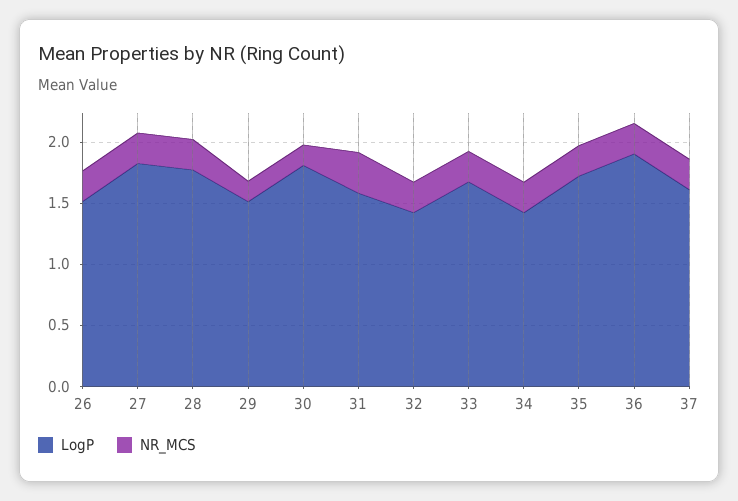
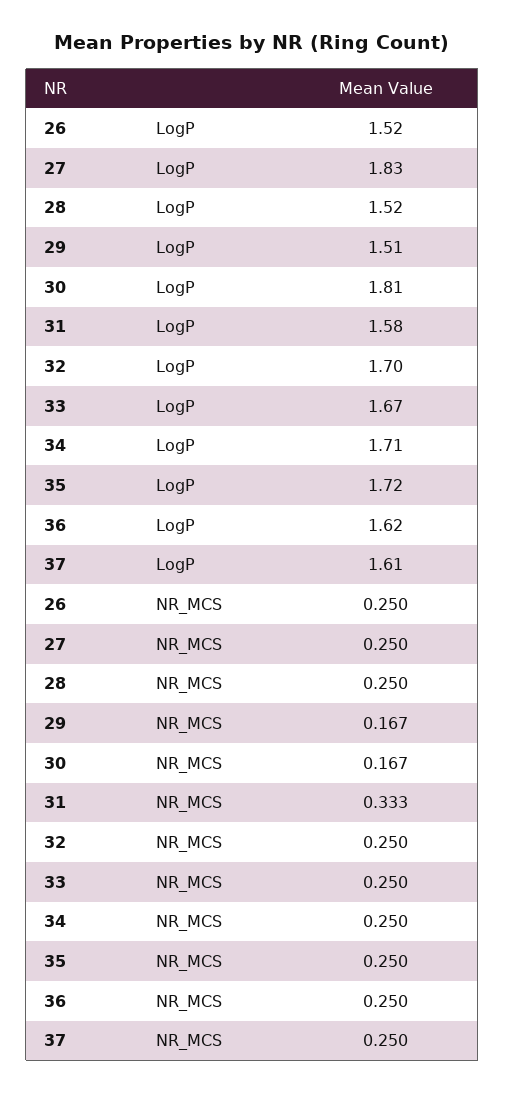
LogP, 28: 1.8 -> 1.52
LogP, 32: 1.4 -> 1.7
LogP, 34: 1.4 -> 1.71
LogP, 36: 1.9 -> 1.62

